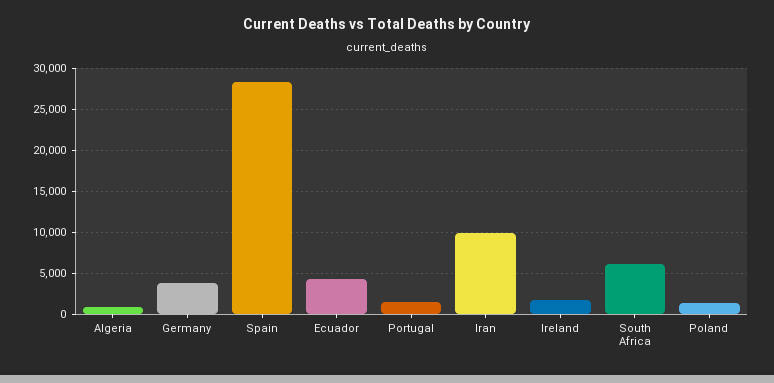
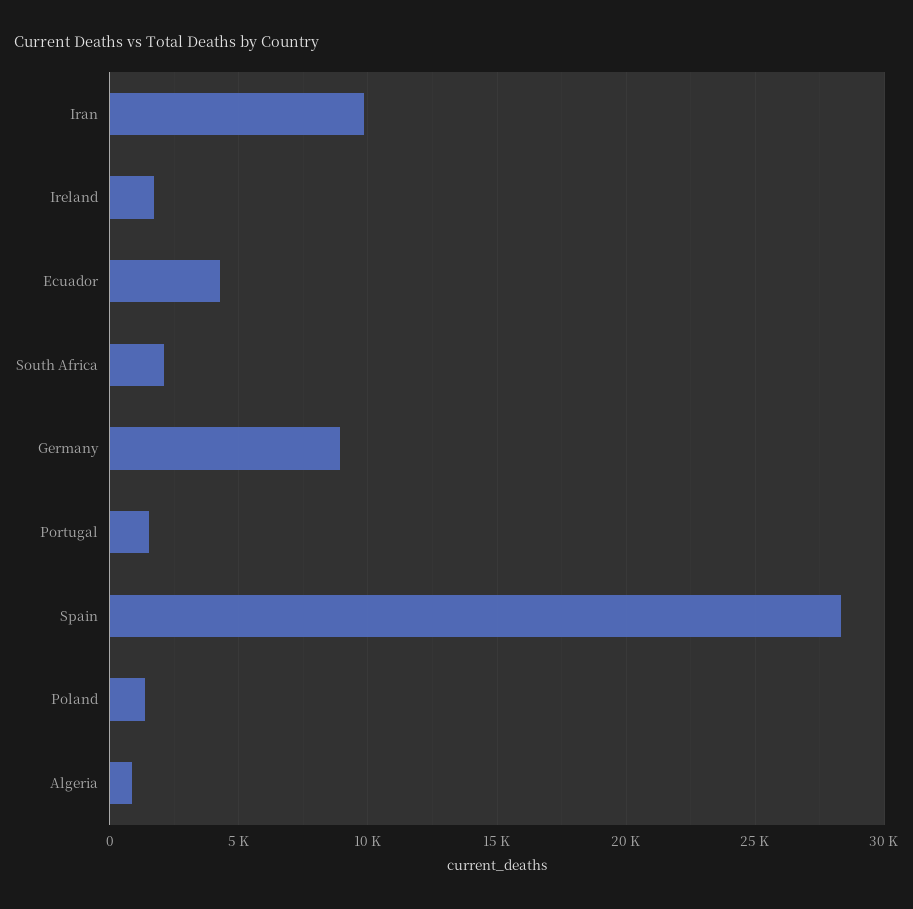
Germany: 4000 -> 9000
South Africa: 6000 -> 2000

